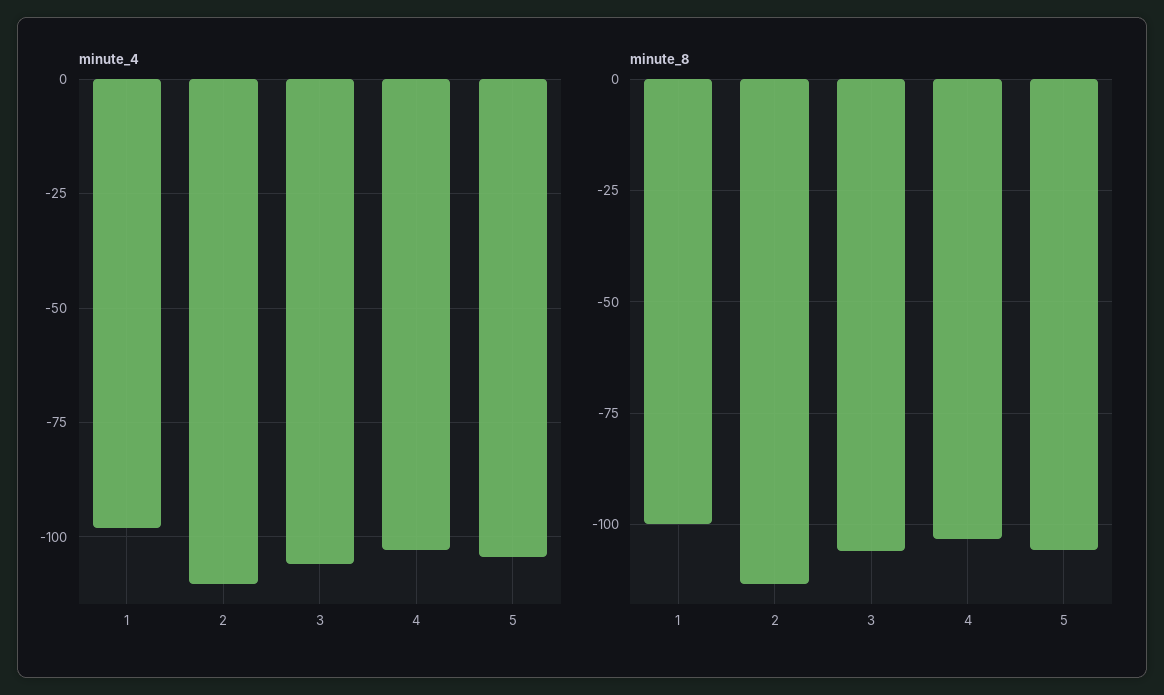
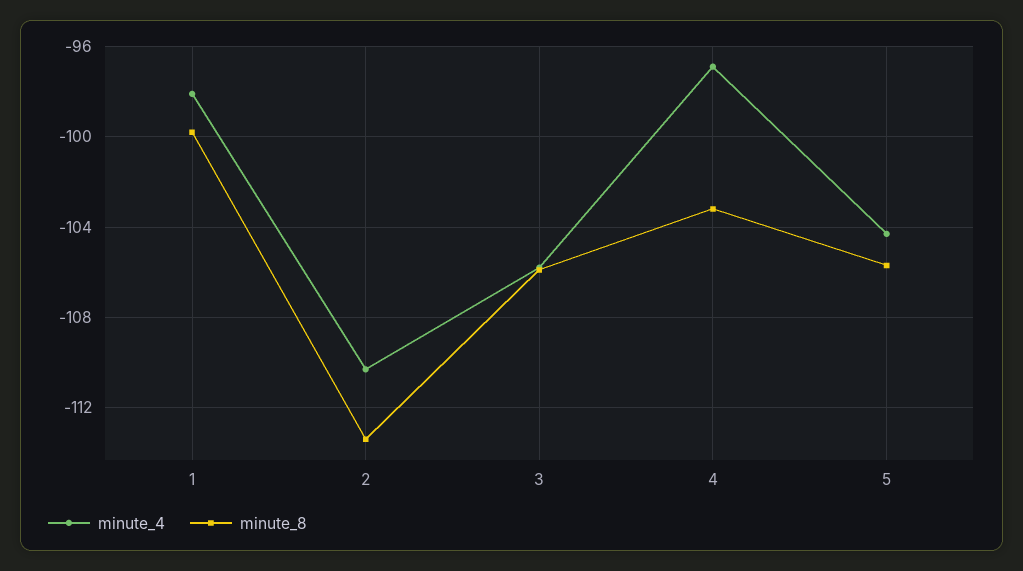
minute_4, 4: -102.5 -> -97

